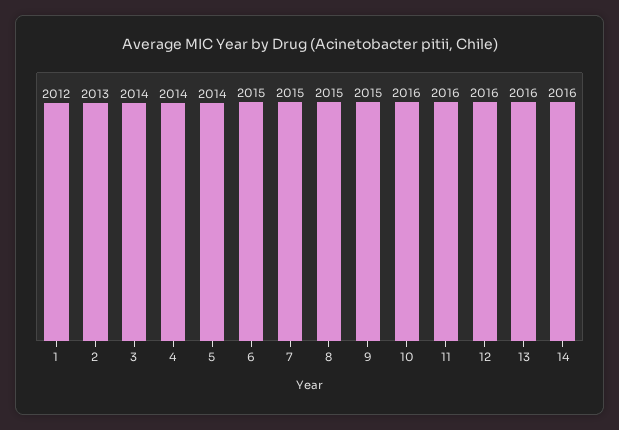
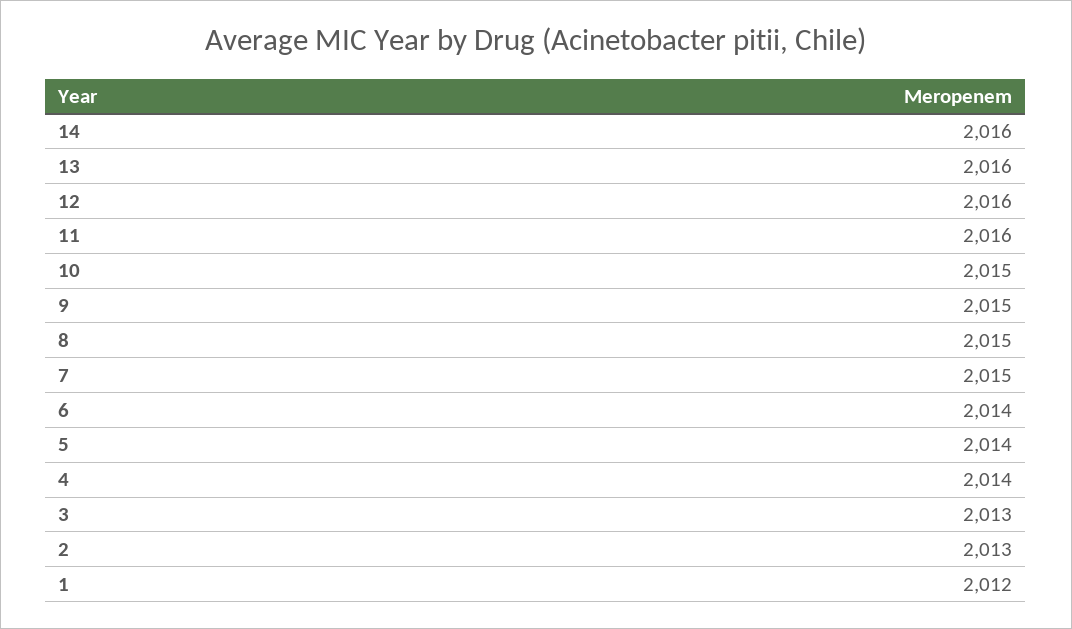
3: 2014 -> 2013
6: 2015 -> 2014
10: 2016 -> 2015

